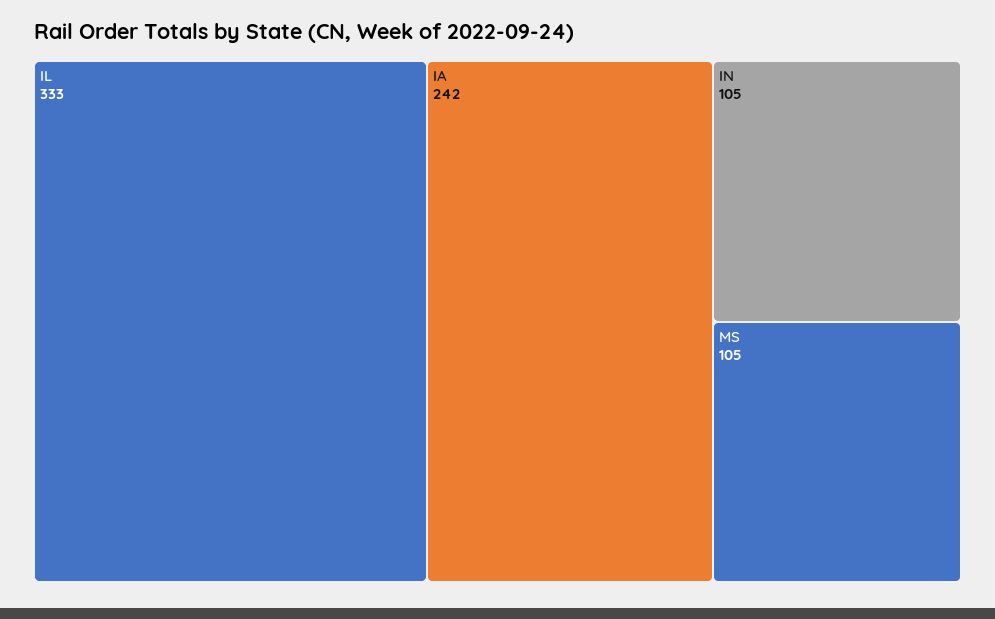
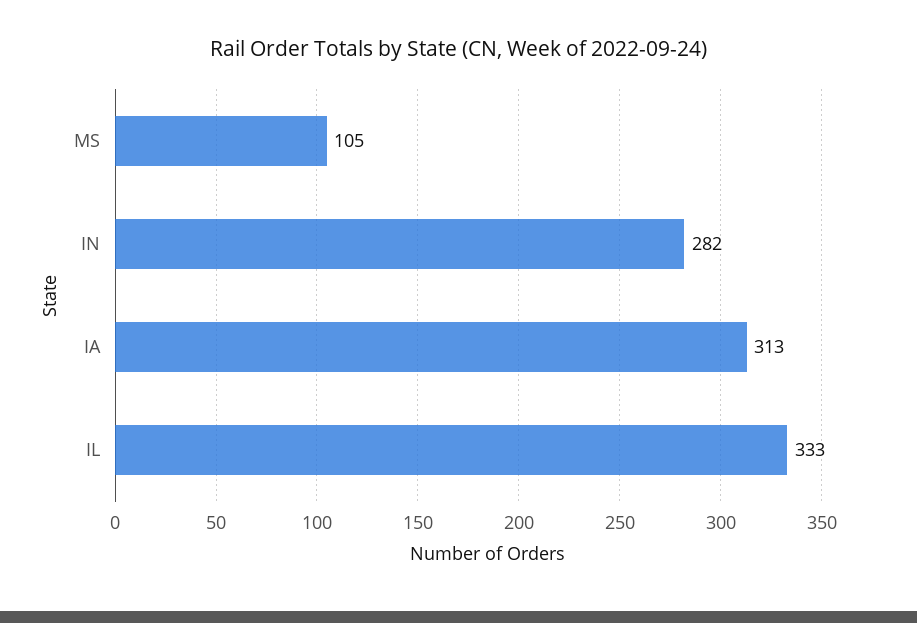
IA: 242 -> 313
IN: 105 -> 282

